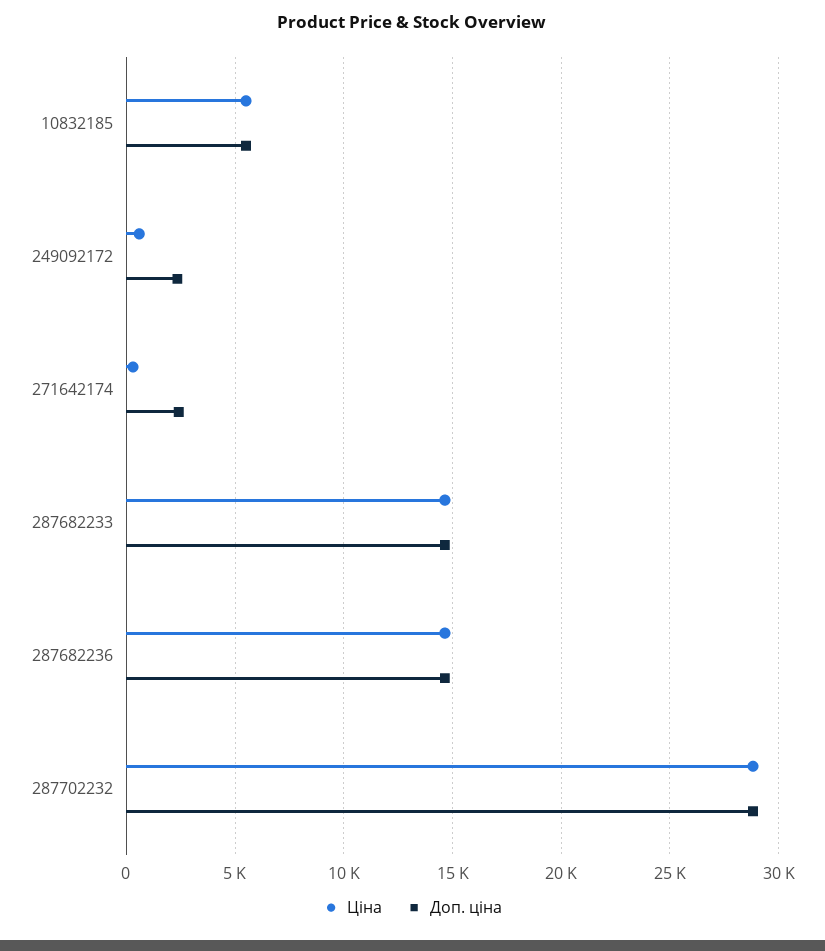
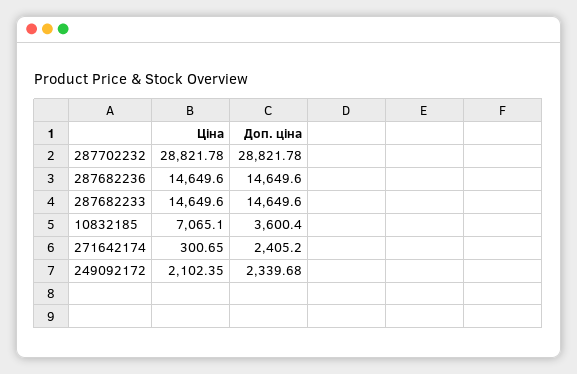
Ціна, 10832185: 5500 -> 7065.1
Доп. ціна, 10832185: 5500 -> 3600.4
Ціна, 249092172: 500 -> 2102.35

